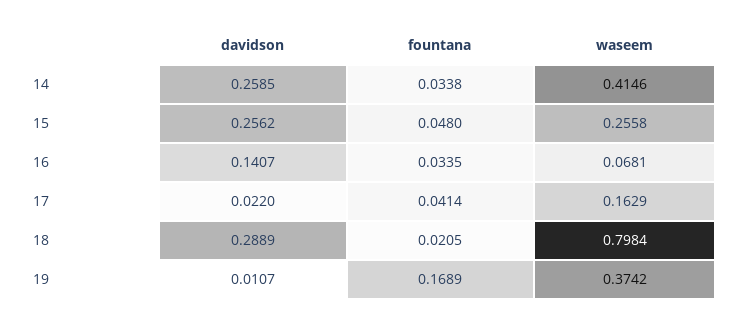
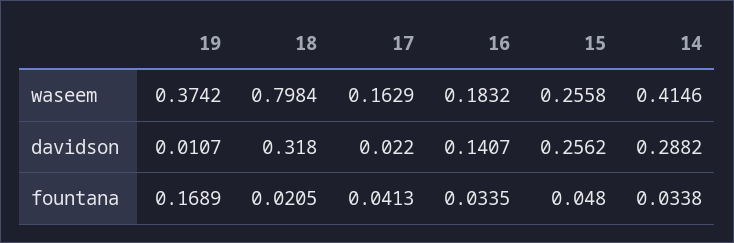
davidson, 14: 0.2585 -> 0.2882
waseem, 16: 0.0681 -> 0.1832
fountana, 17: 0.0414 -> 0.0413
davidson, 18: 0.2889 -> 0.318

